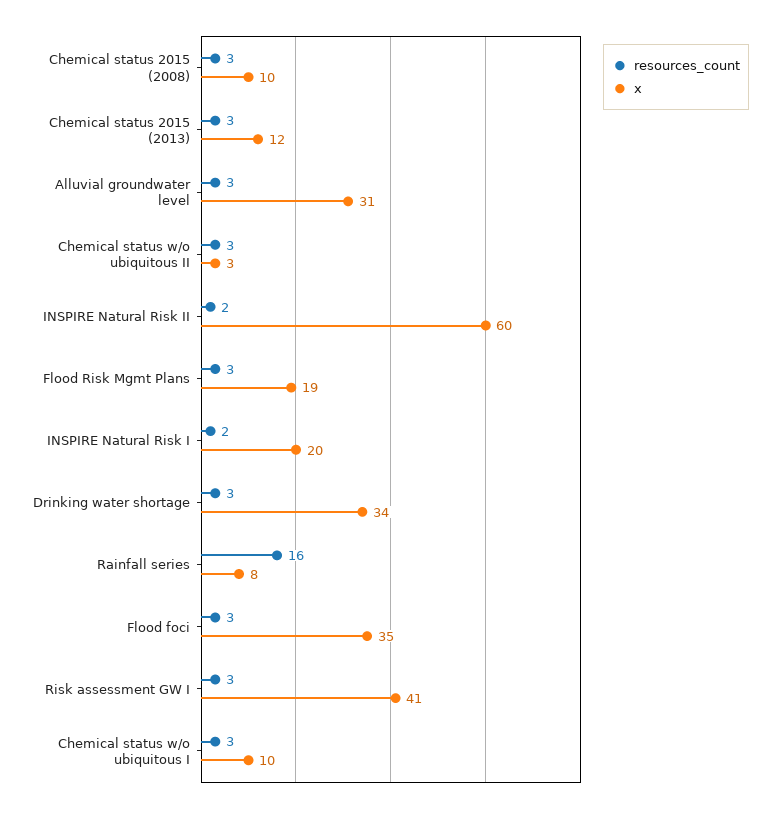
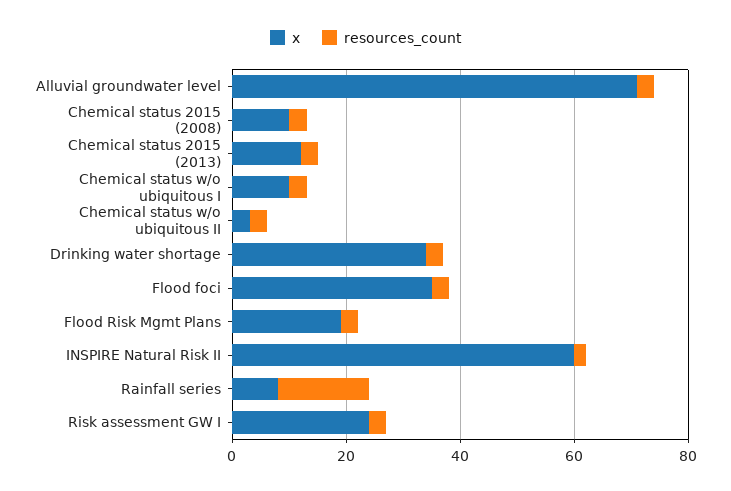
x, Alluvial groundwater level: 31 -> 70
resources_count, INSPIRE Natural Risk I: 2 -> none
x, INSPIRE Natural Risk I: 20 -> none
x, Risk assessment GW I: 41 -> 25

